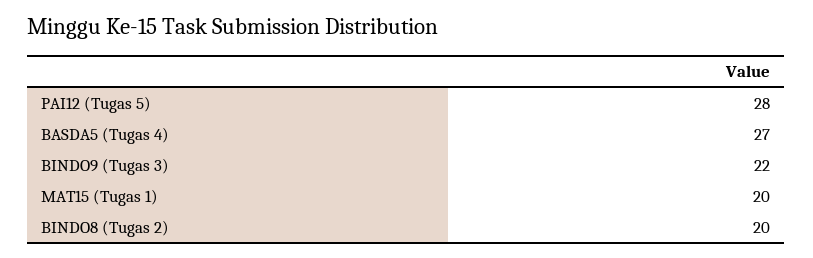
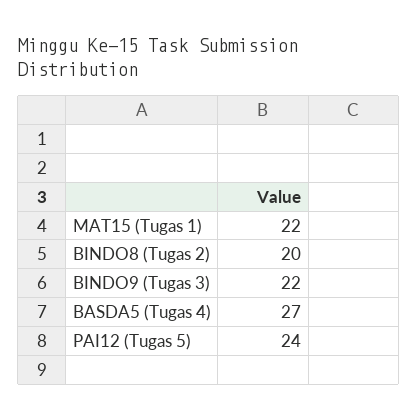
PAI12 (Tugas 5): 28 -> 24
MAT15 (Tugas 1): 20 -> 22

